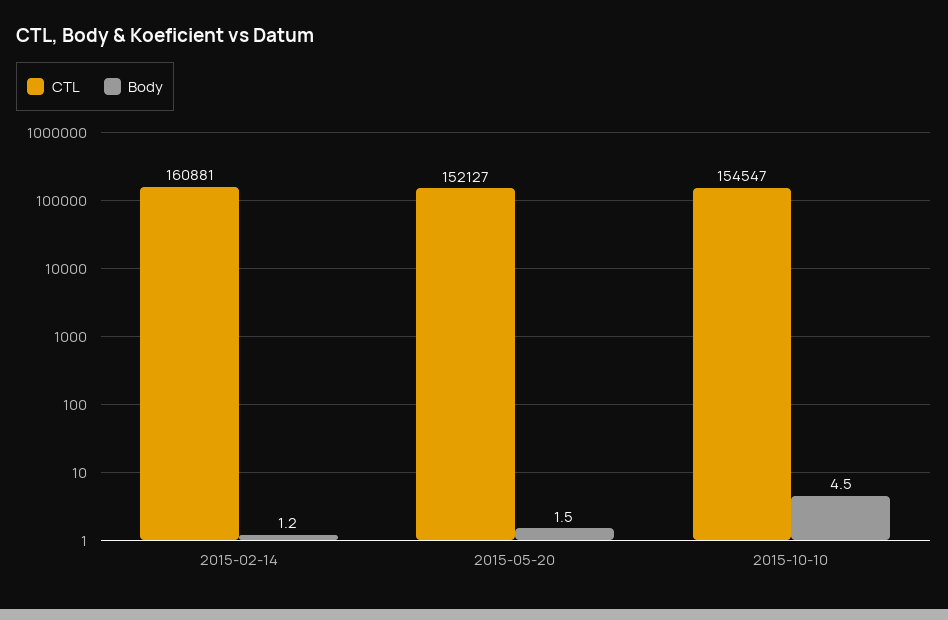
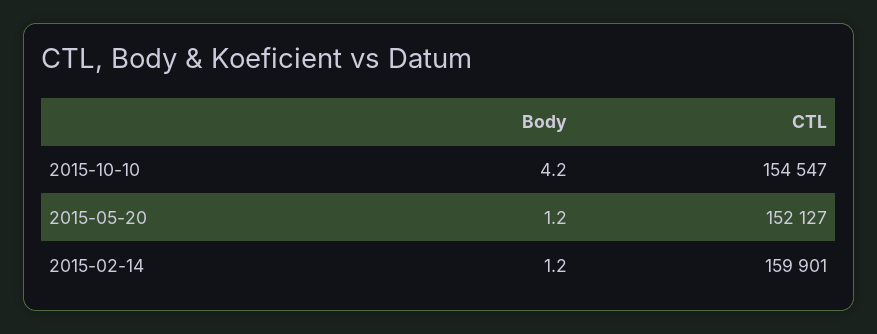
CTL, 2015-02-14: 160881 -> 159901
Body, 2015-05-20: 1.5 -> 1.2
Body, 2015-10-10: 4.5 -> 4.2

